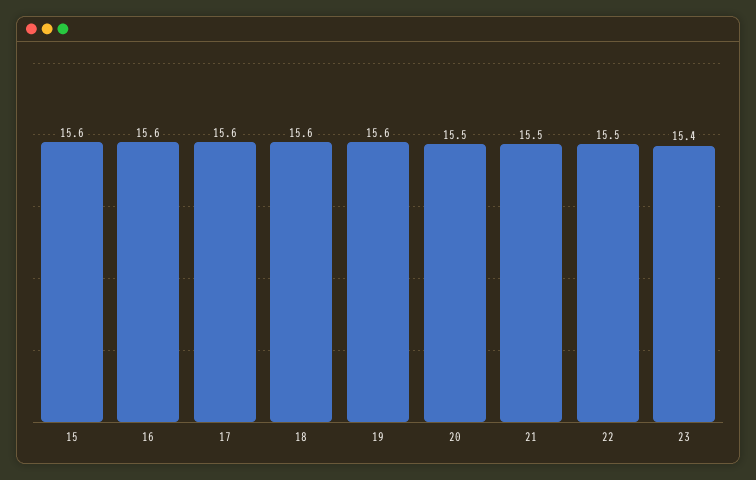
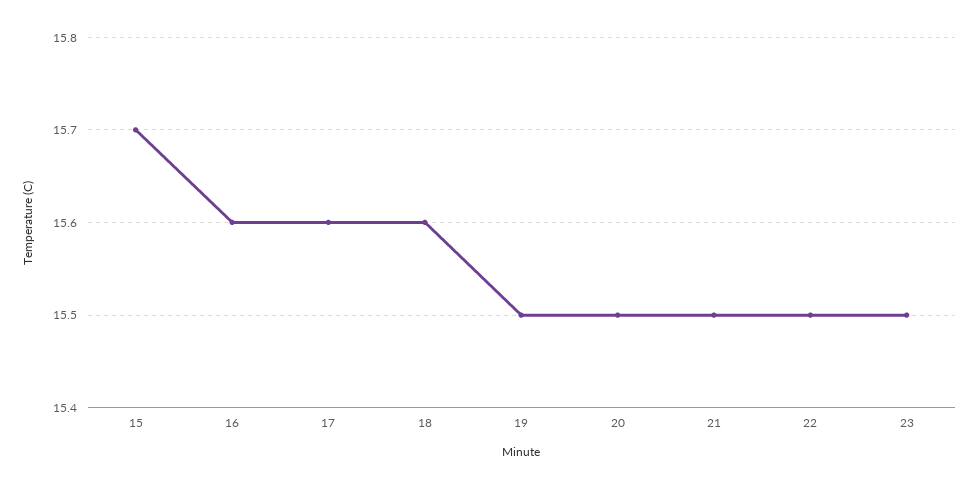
15: 15.6 -> 15.7
19: 15.6 -> 15.5
23: 15.4 -> 15.5

